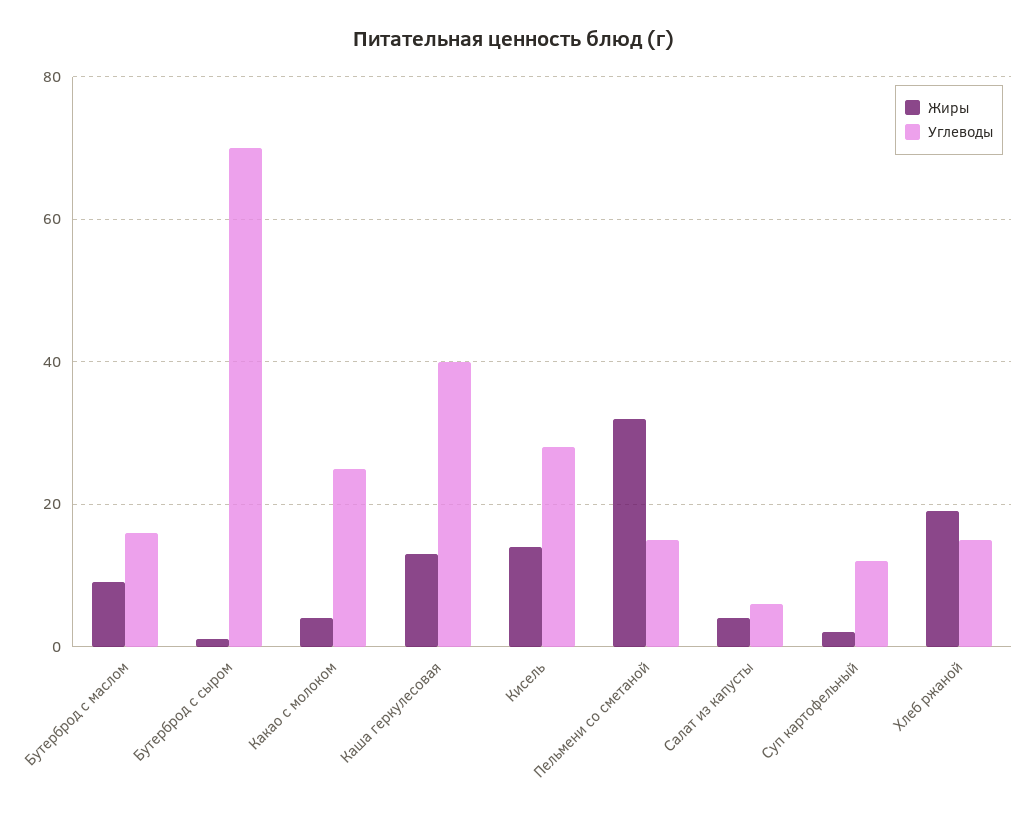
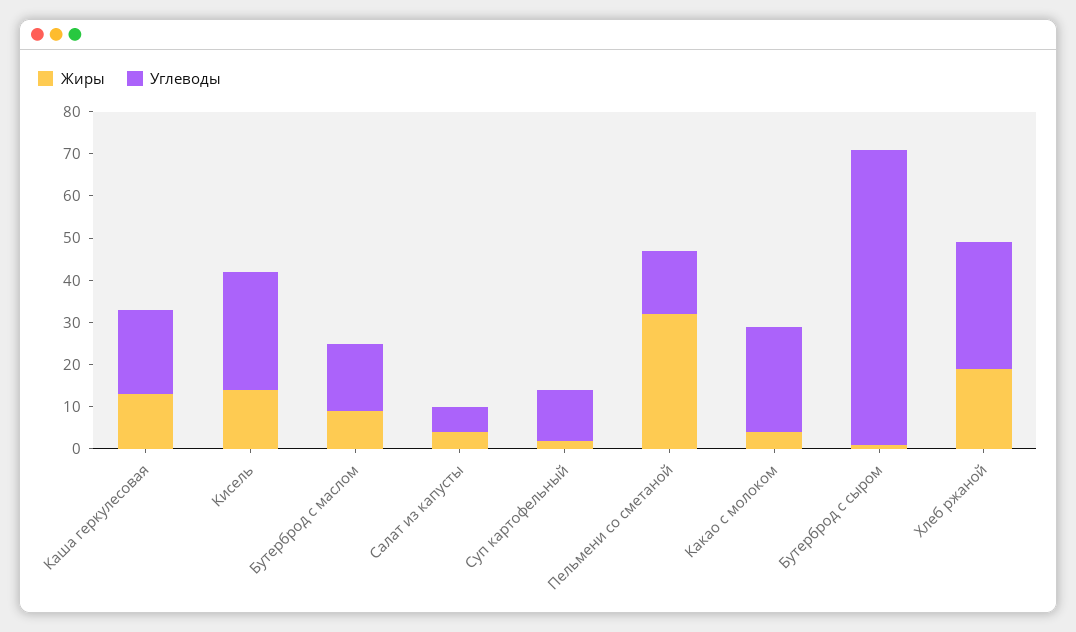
Углеводы, Каша геркулесовая: 40 -> 20
Углеводы, Хлеб ржаной: 15 -> 30

